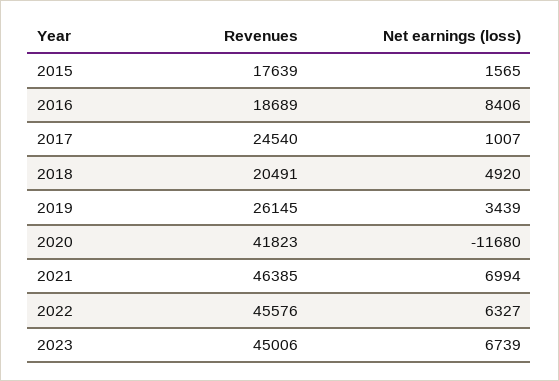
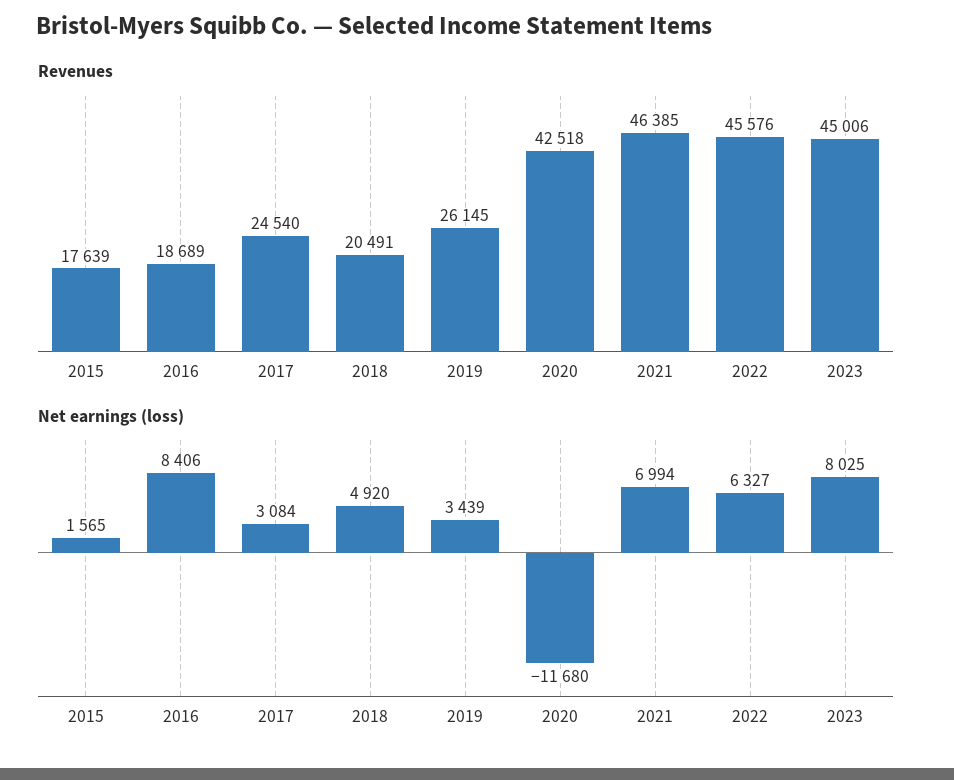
Net earnings (loss), 2017: 1007 -> 3084
Revenues, 2020: 41823 -> 42518
Net earnings (loss), 2023: 6739 -> 8025

